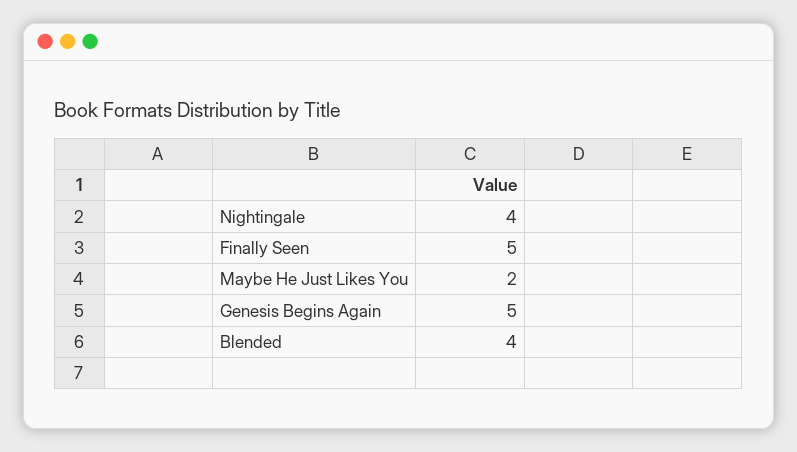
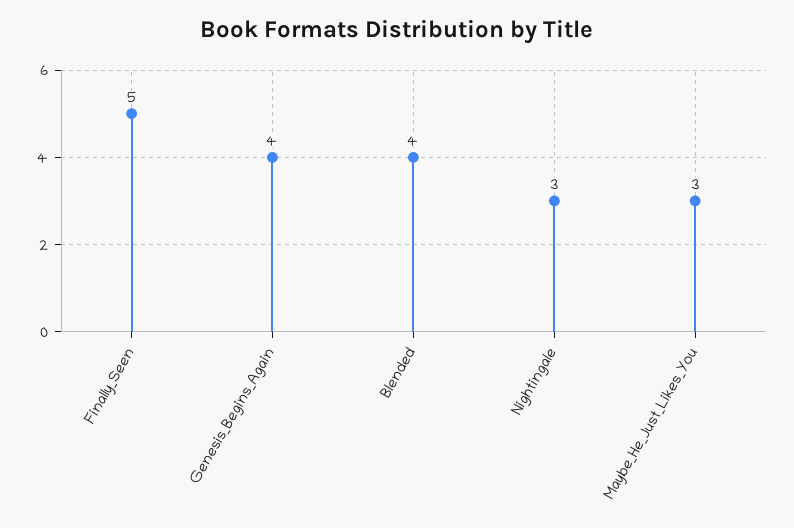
Nightingale: 4 -> 3
Maybe He Just Likes You: 2 -> 3
Genesis Begins Again: 5 -> 4

